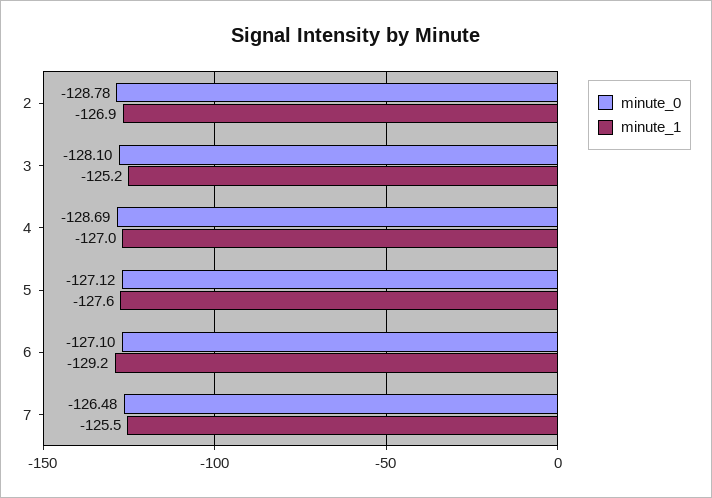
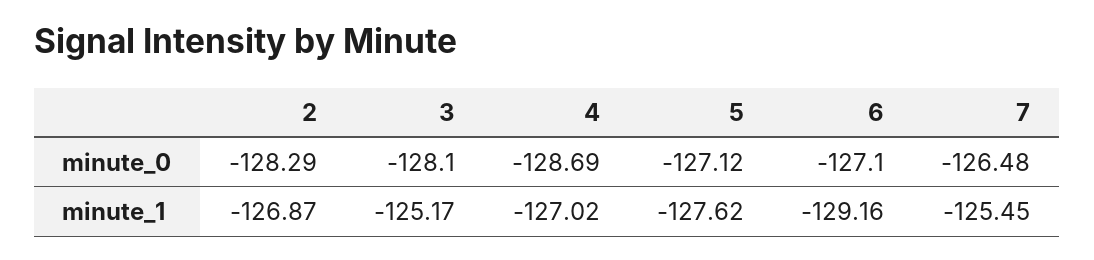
minute_0, 2: -128.78 -> -128.29

